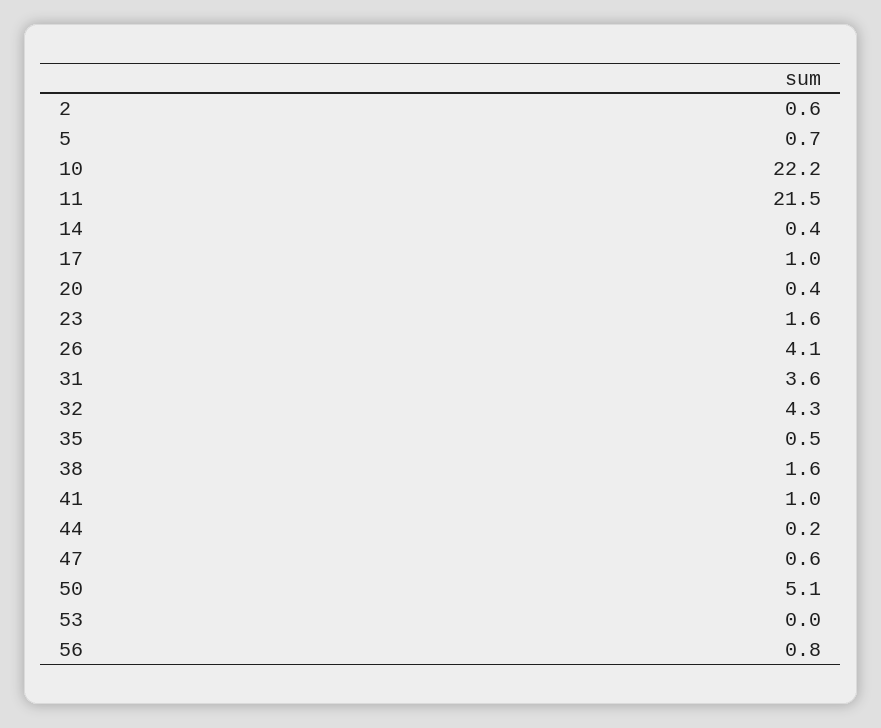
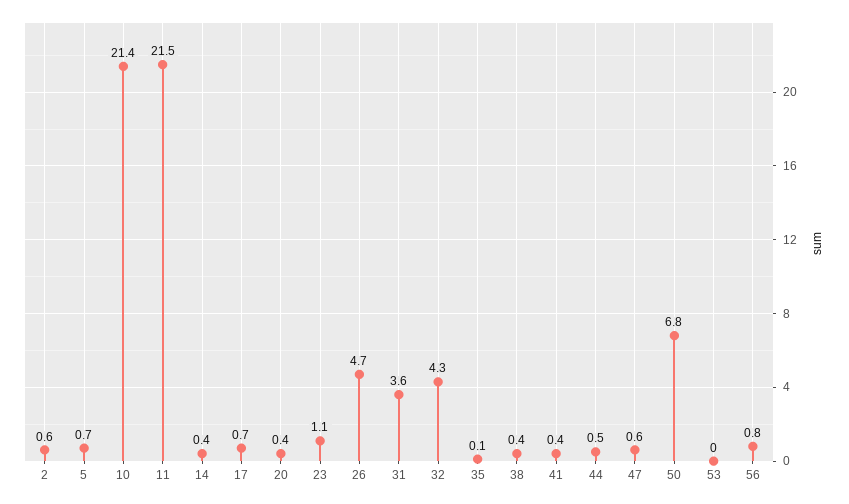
10: 22.2 -> 21.4
17: 1 -> 0.7
23: 1.6 -> 1.1
26: 4.1 -> 4.7
35: 0.5 -> 0.1
38: 1.6 -> 0.4
41: 1 -> 0.4
44: 0.2 -> 0.5
50: 5.1 -> 6.8

